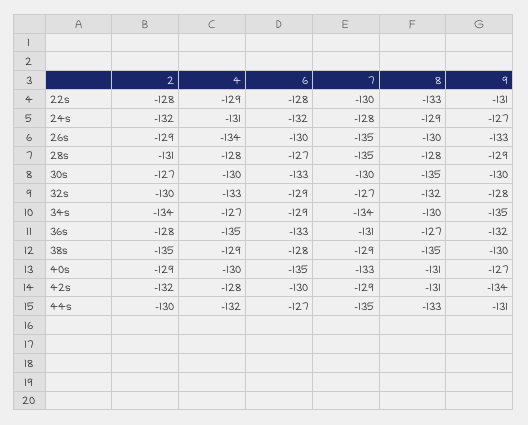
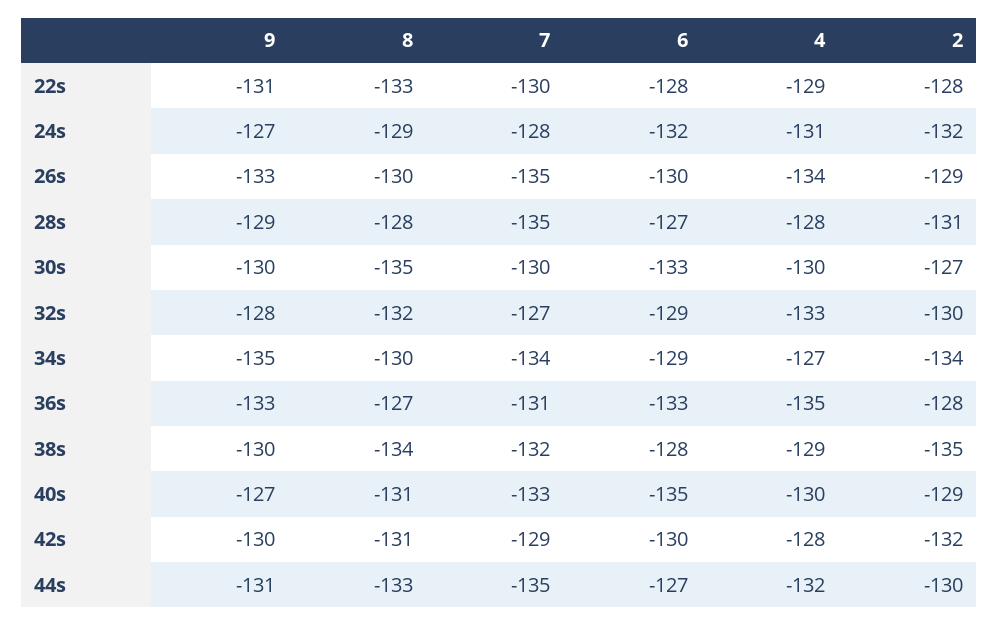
9, 36s: -132 -> -133
7, 38s: -129 -> -132
8, 38s: -135 -> -134
9, 42s: -134 -> -130

